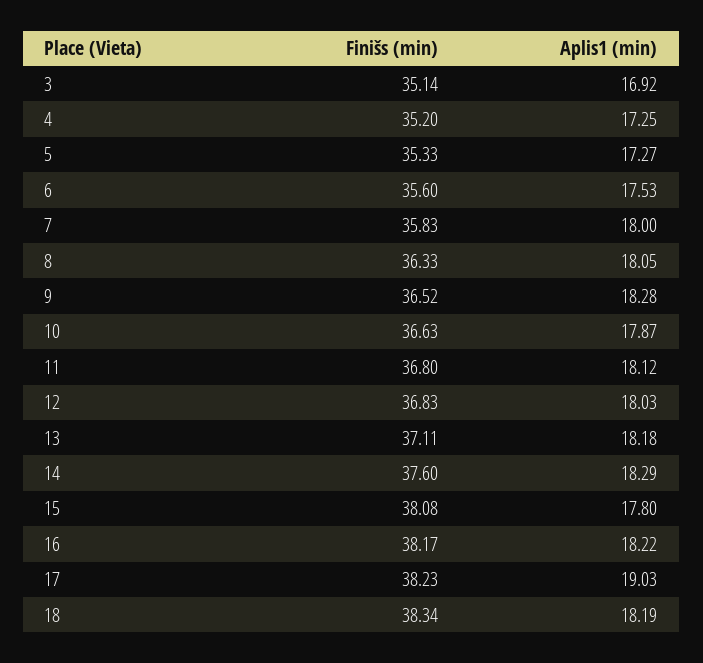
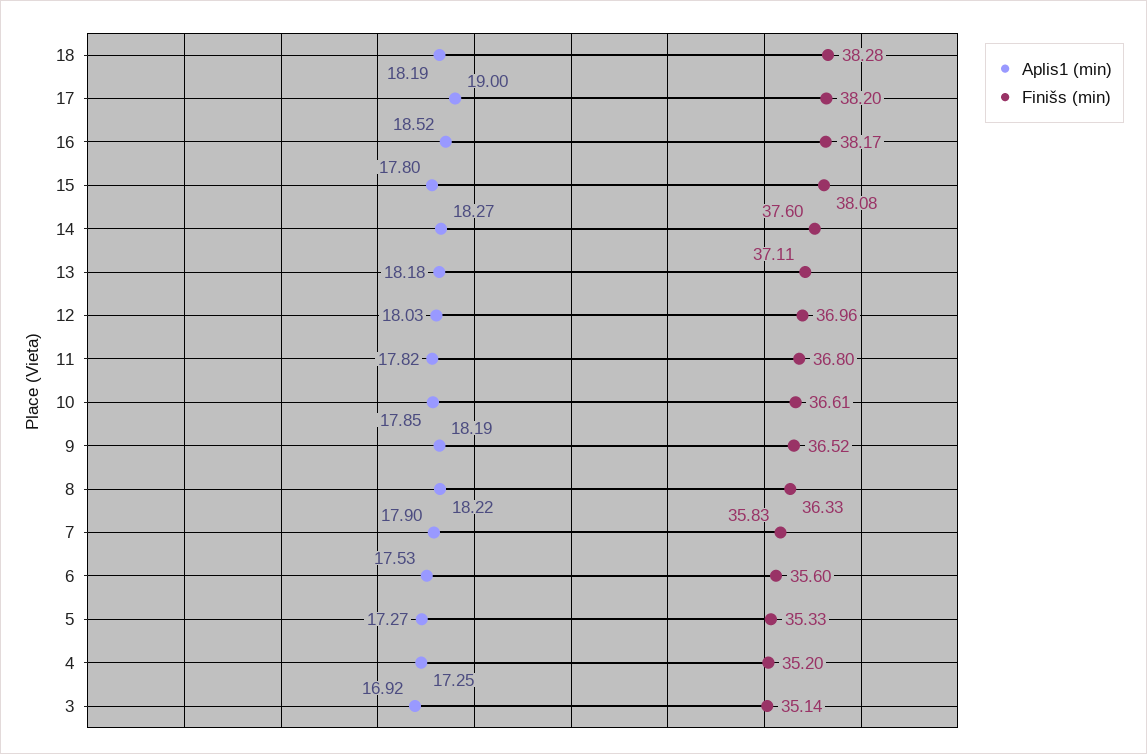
Aplis1 (min), 7: 18 -> 17.9
Aplis1 (min), 8: 18.05 -> 18.22
Aplis1 (min), 9: 18.28 -> 18.19
Finišs (min), 10: 36.63 -> 36.61
Aplis1 (min), 10: 17.87 -> 17.85
Aplis1 (min), 11: 18.12 -> 17.82
Finišs (min), 12: 36.83 -> 36.96
Aplis1 (min), 14: 18.29 -> 18.27
Aplis1 (min), 16: 18.22 -> 18.52
Finišs (min), 17: 38.23 -> 38.2
Aplis1 (min), 17: 19.03 -> 19
Finišs (min), 18: 38.34 -> 38.28

